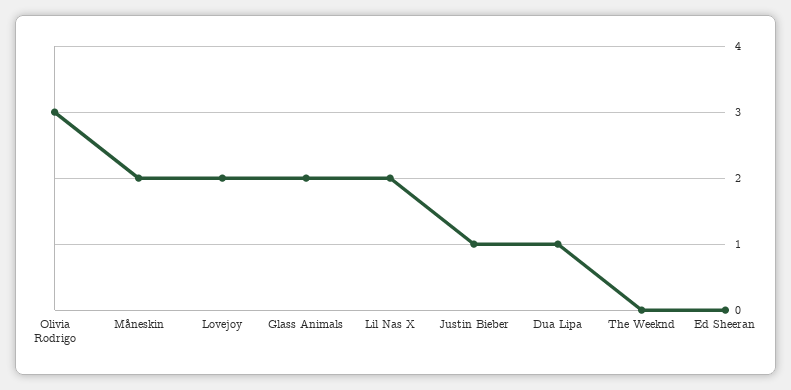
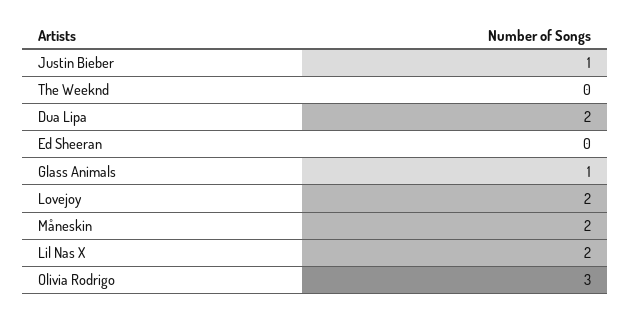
Glass Animals: 2 -> 1
Dua Lipa: 1 -> 2

